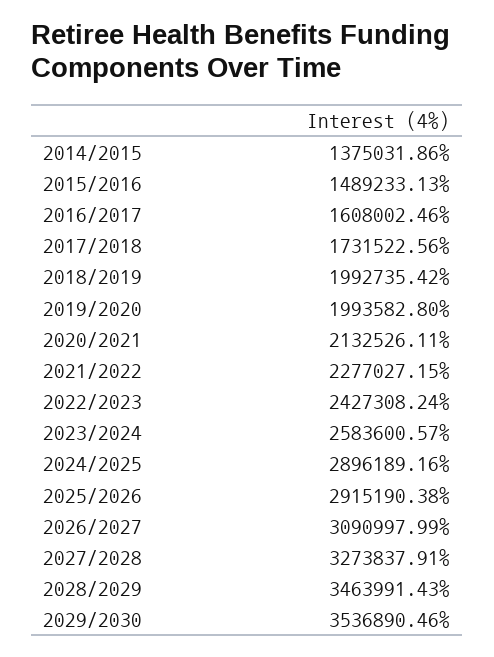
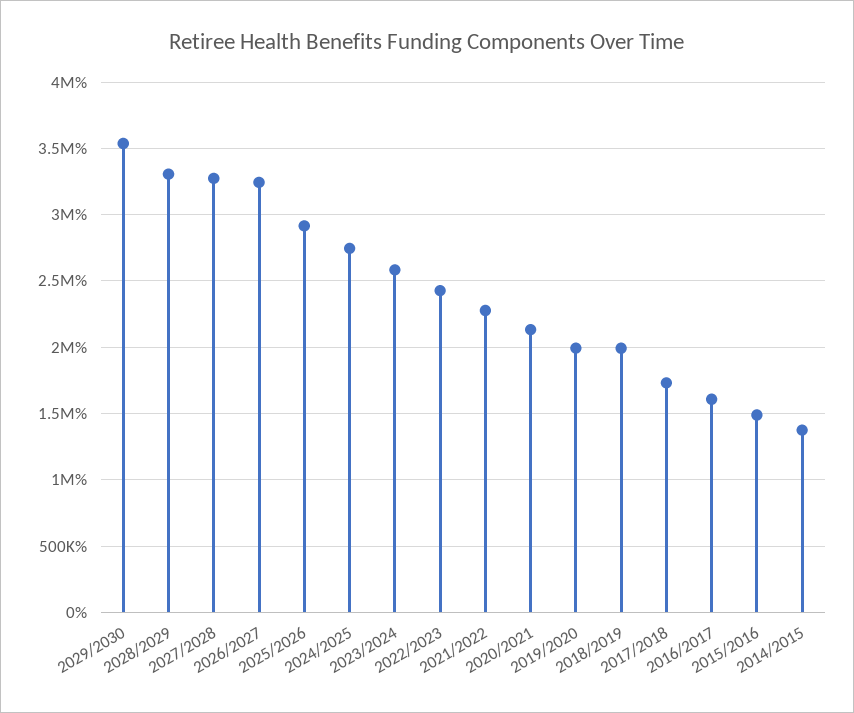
2024/2025: 2896189.16 -> 2750000
2026/2027: 3090997.99 -> 3250000
2028/2029: 3463991.43 -> 3300000

